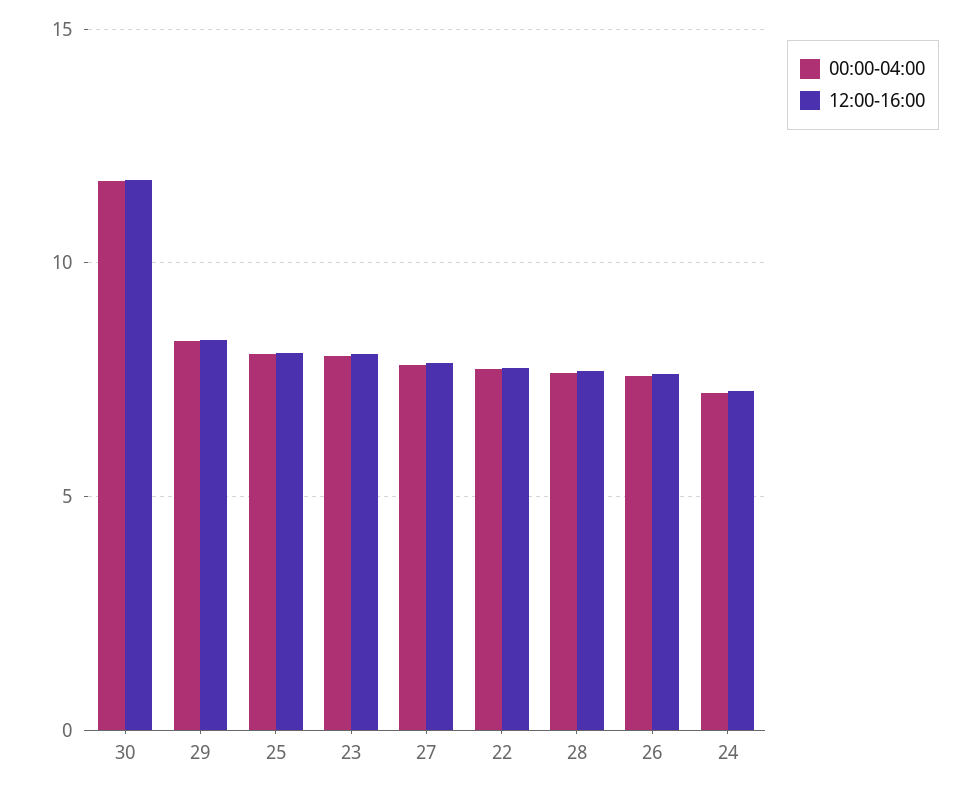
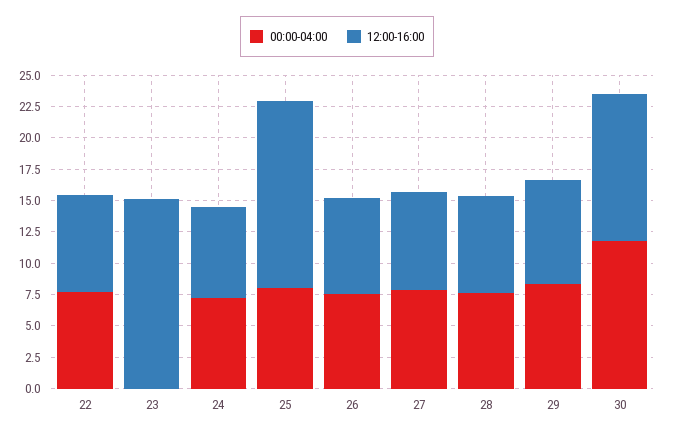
12:00-16:00, 25: 8 -> 15
00:00-04:00, 23: 8 -> 0
12:00-16:00, 23: 8 -> 15

